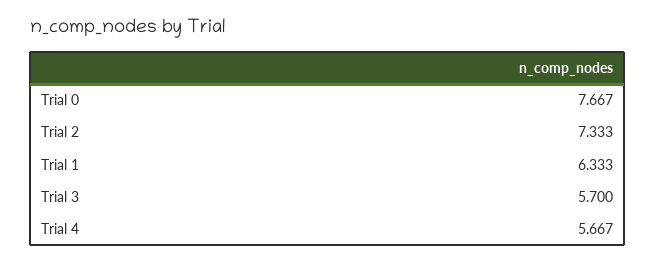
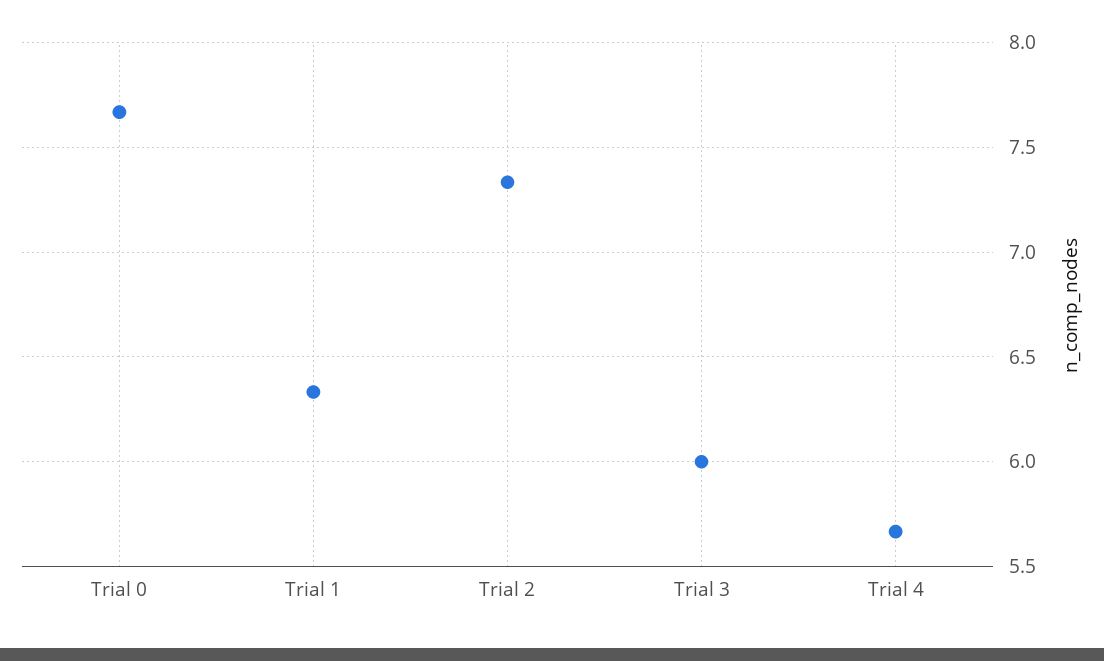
Trial 3: 5.7 -> 6

